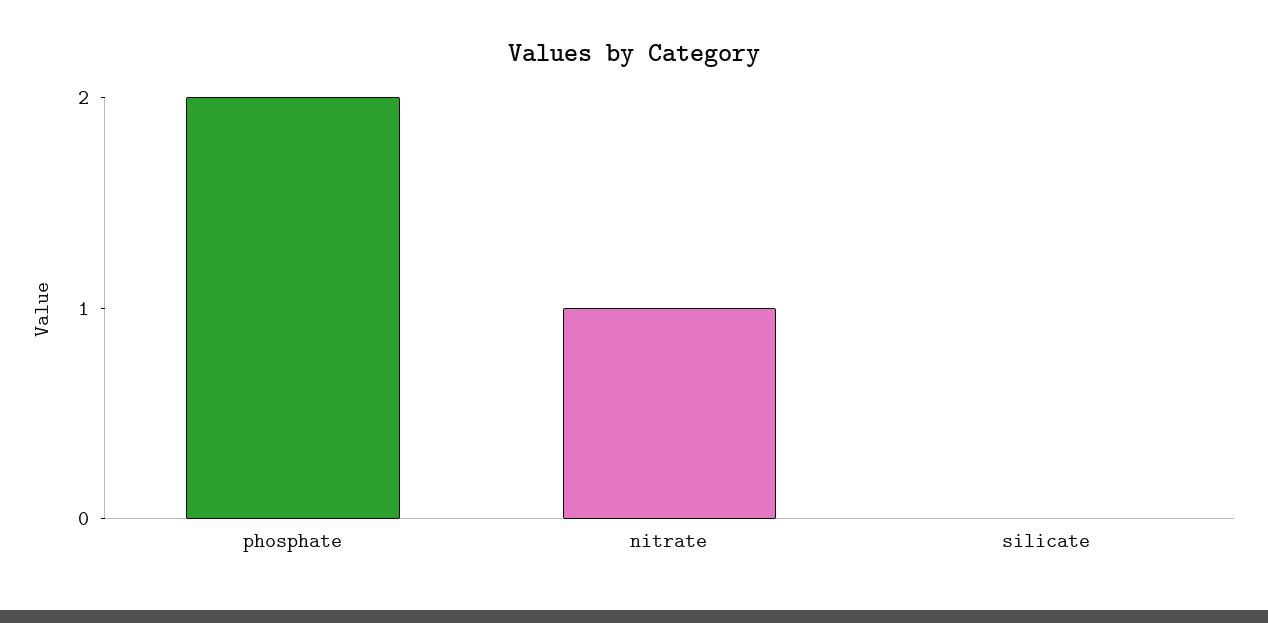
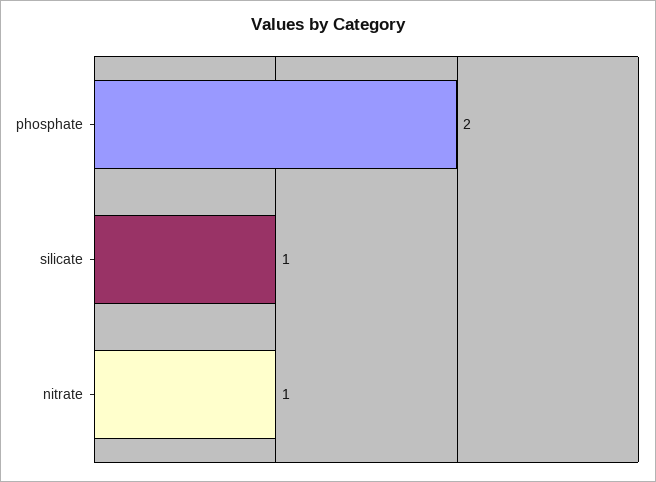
silicate: 0 -> 1

